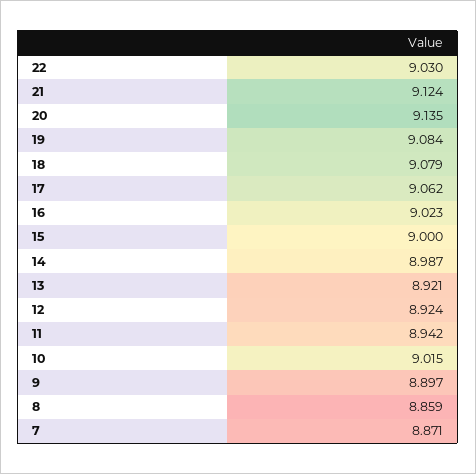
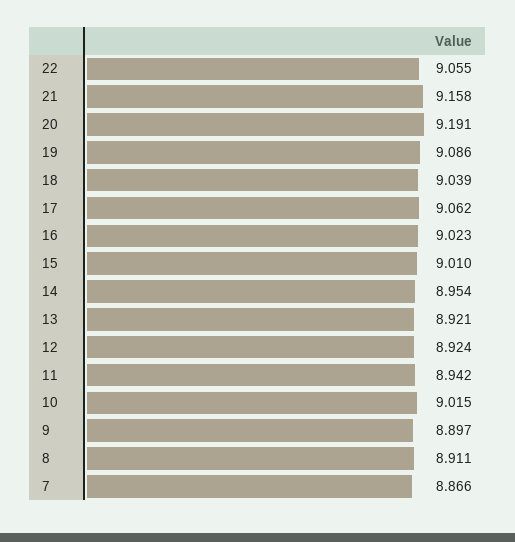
22: 9.03 -> 9.055
21: 9.124 -> 9.158
20: 9.135 -> 9.191
19: 9.084 -> 9.086
18: 9.079 -> 9.039
15: 9 -> 9.01
14: 8.987 -> 8.954
8: 8.859 -> 8.911
7: 8.871 -> 8.866

